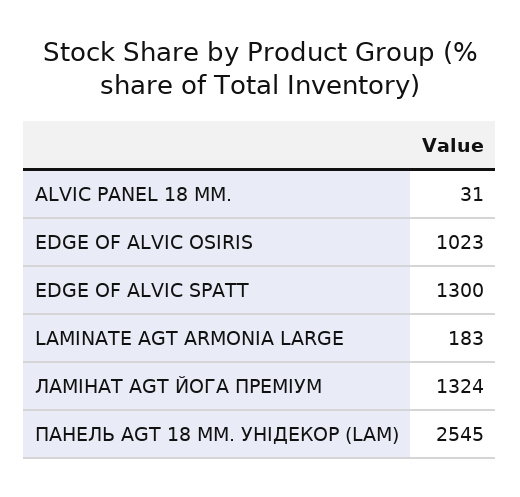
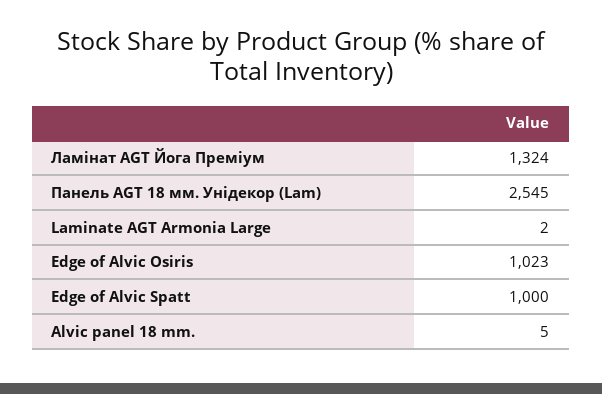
ALVIC PANEL 18 MM.: 31 -> 5
EDGE OF ALVIC SPATT: 1300 -> 1000
LAMINATE AGT ARMONIA LARGE: 183 -> 2

